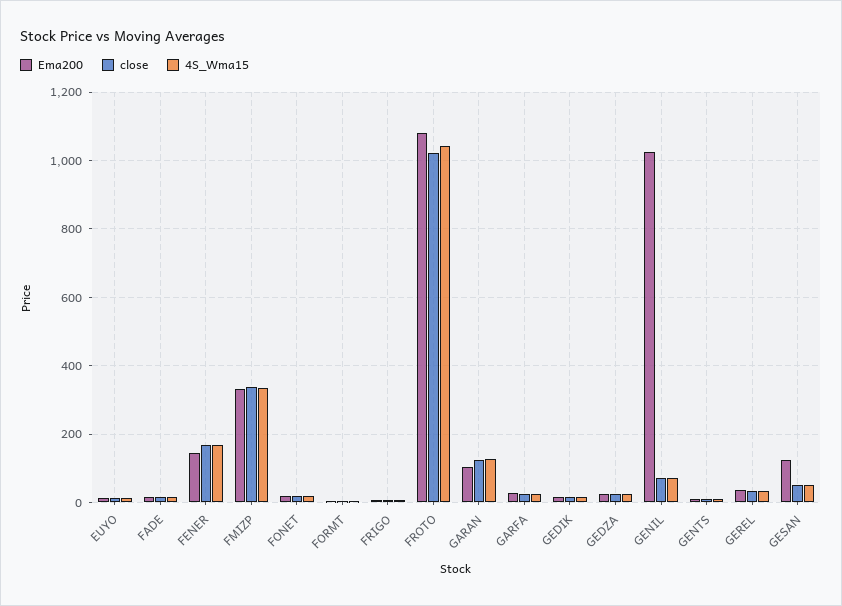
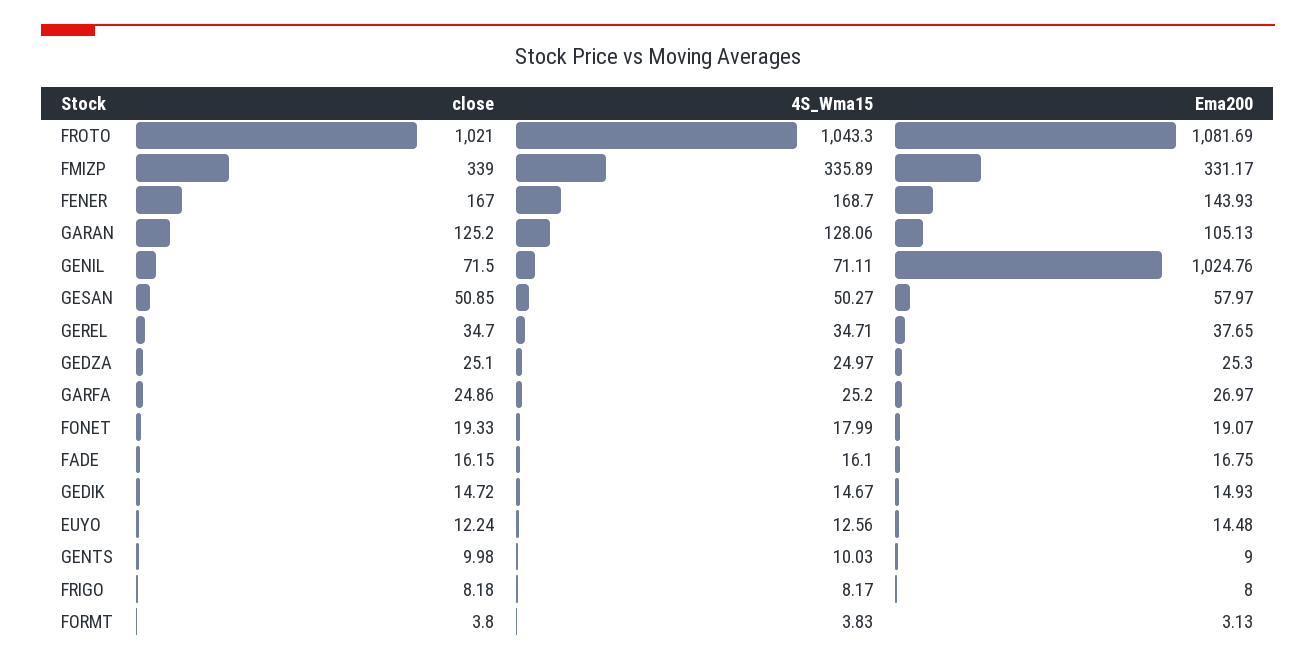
Ema200, GESAN: 120 -> 57.97

